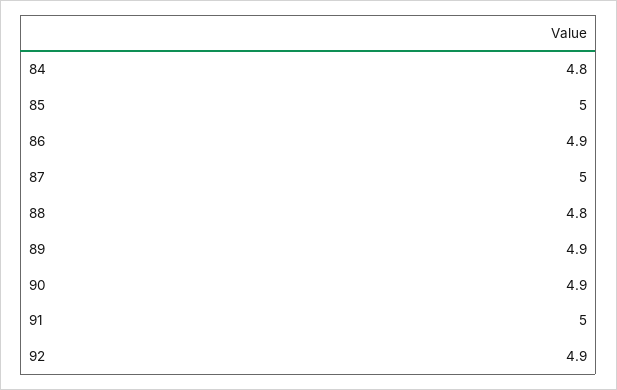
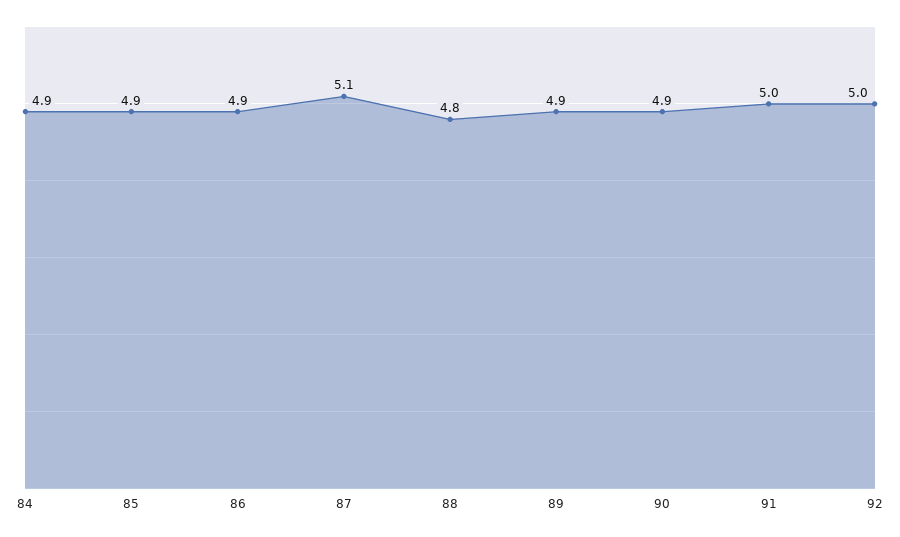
84: 4.8 -> 4.9
85: 5 -> 4.9
87: 5 -> 5.1
92: 4.9 -> 5

